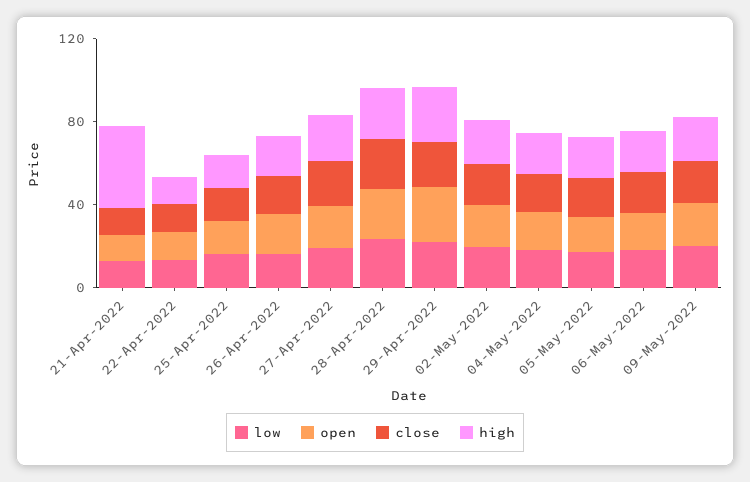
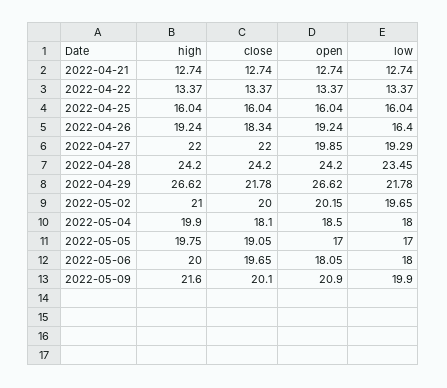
high, 21-Apr-2022: 40 -> 12.74

